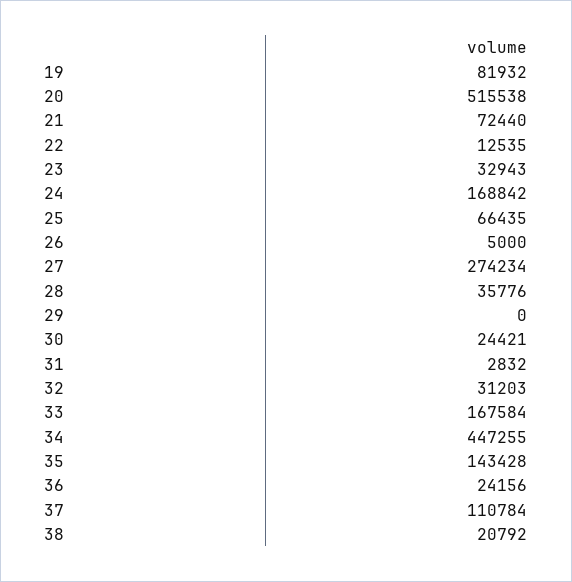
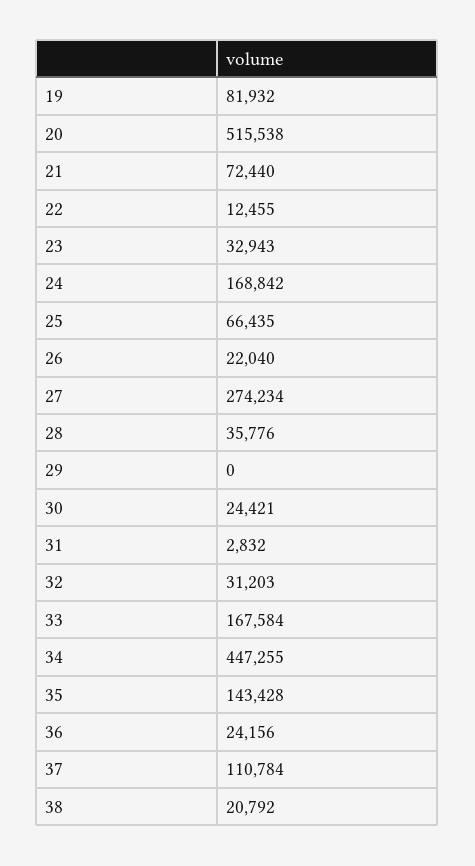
22: 12535 -> 12455
26: 5000 -> 22040

